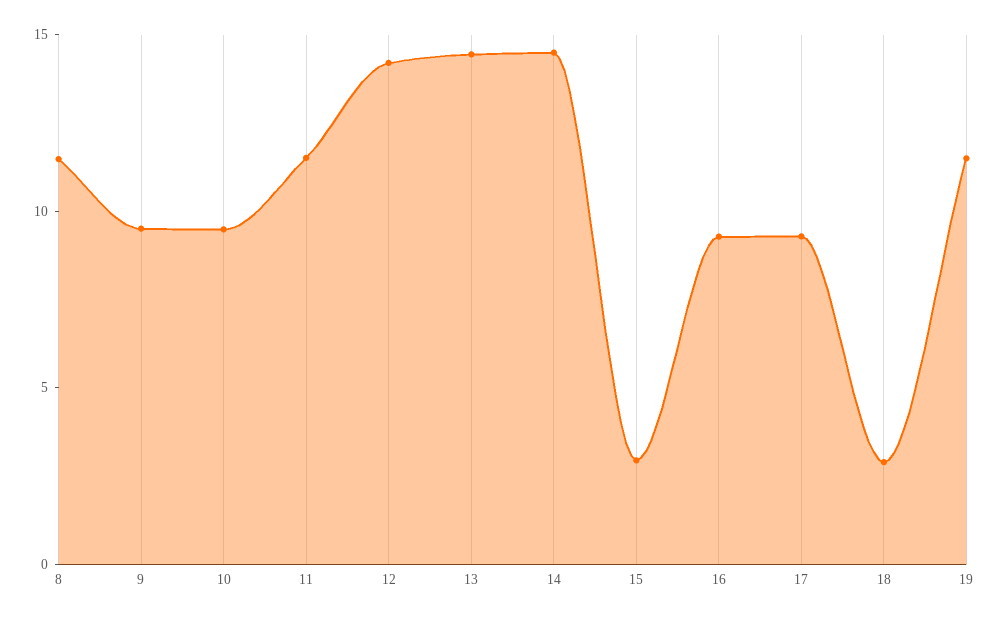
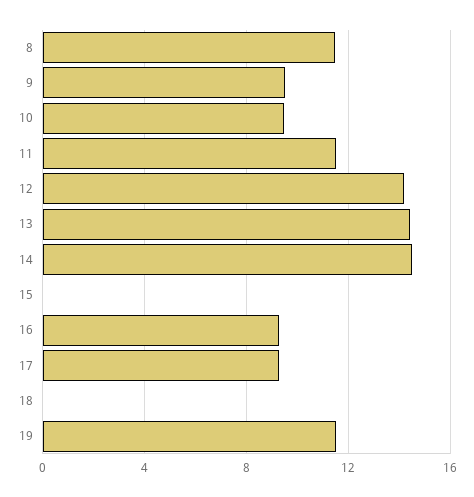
15: 3 -> 0
18: 3 -> 0

